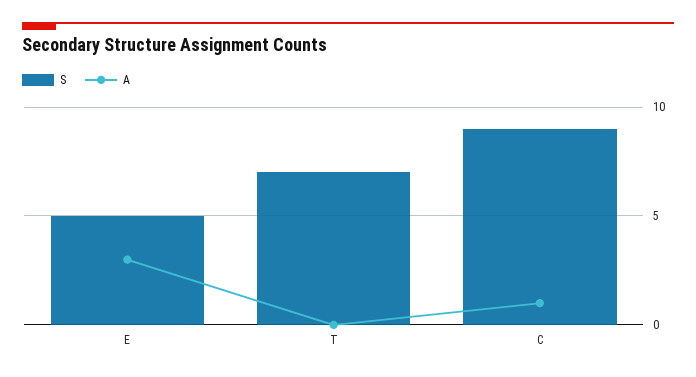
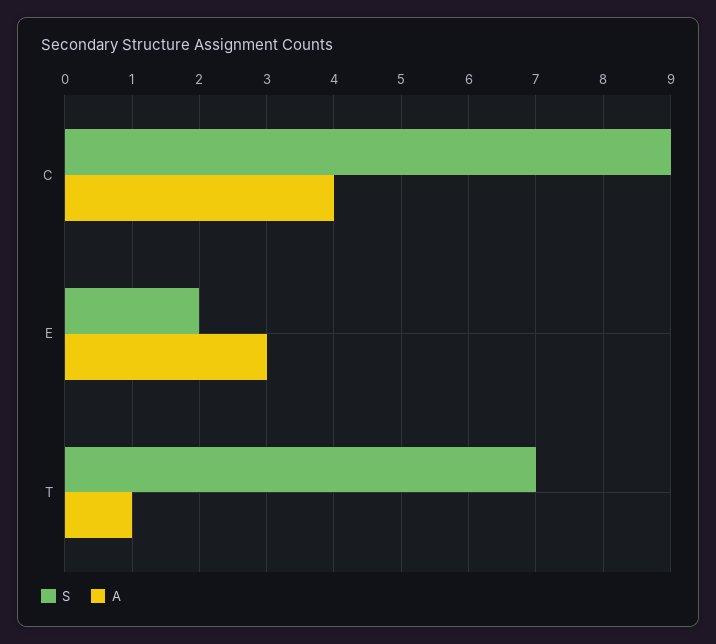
S, E: 5 -> 2
A, T: 0 -> 1
A, C: 1 -> 4

